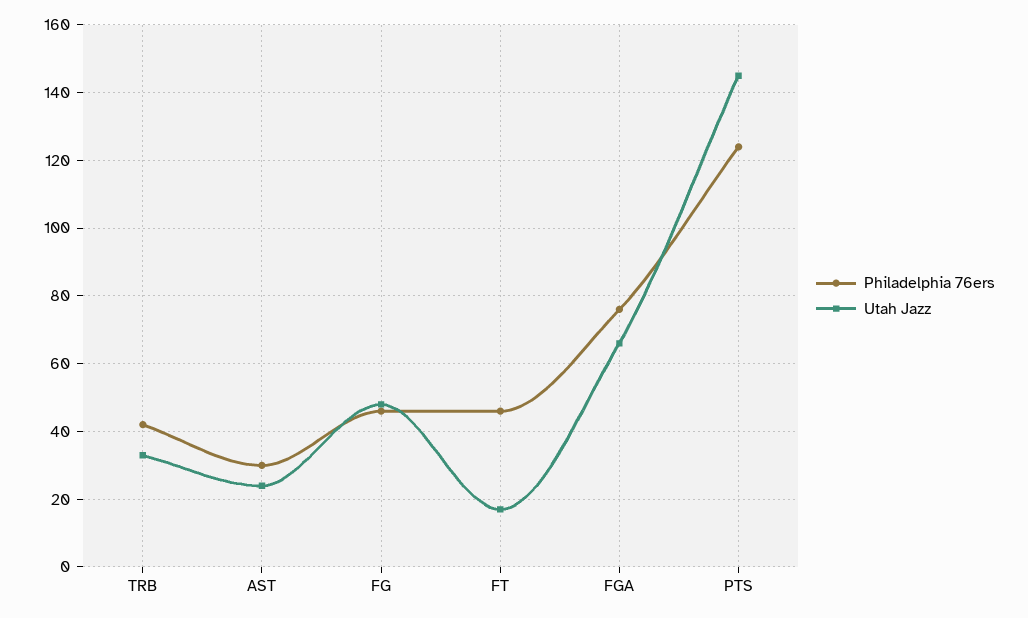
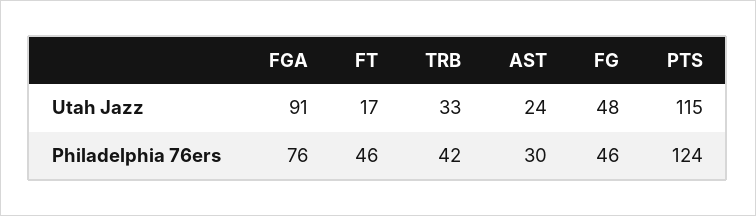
Utah Jazz, FGA: 65 -> 91
Utah Jazz, PTS: 145 -> 115

